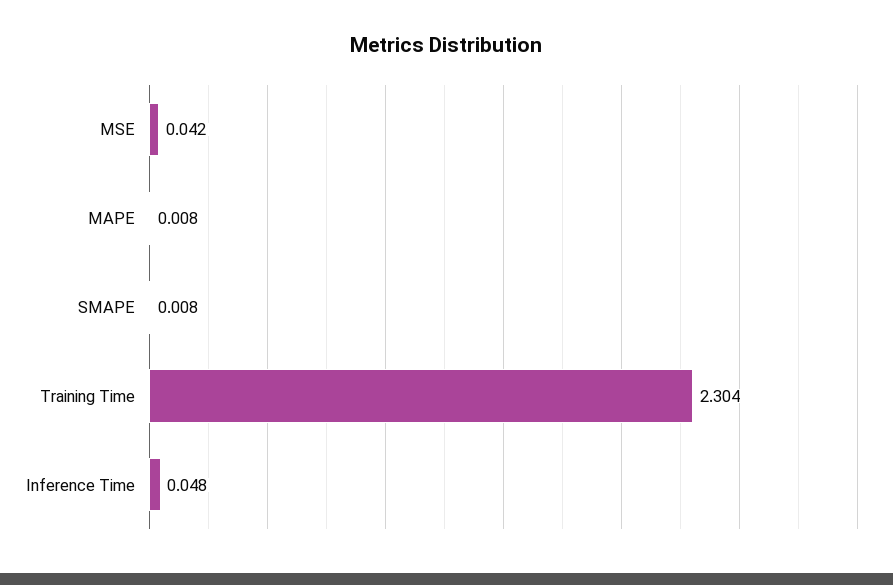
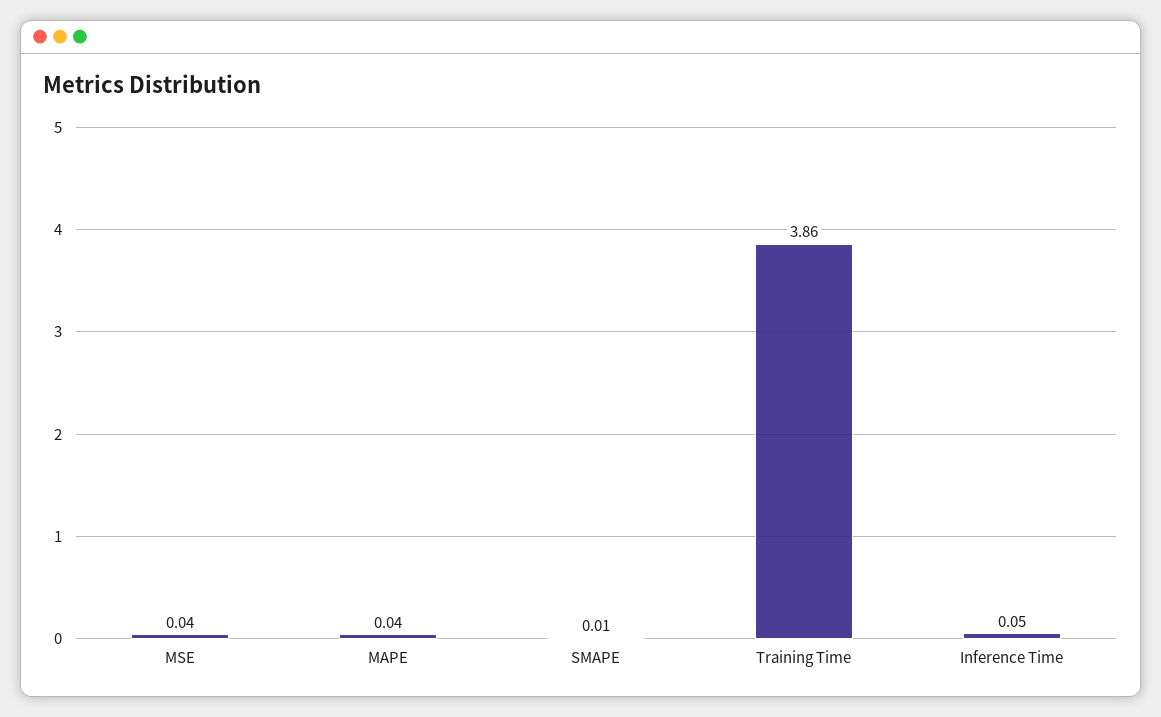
MAPE: 0.008 -> 0.04
Training Time: 2.304 -> 3.86

